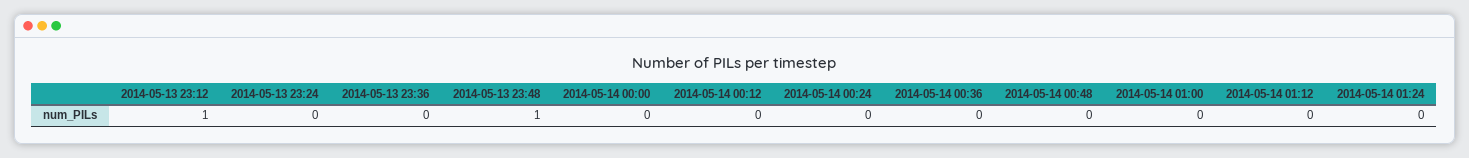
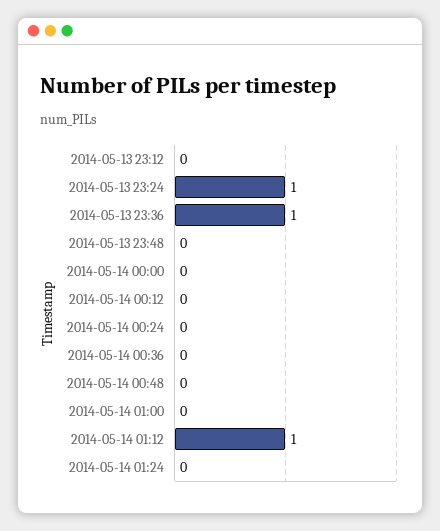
2014-05-13 23:12: 1 -> 0
2014-05-13 23:24: 0 -> 1
2014-05-13 23:36: 0 -> 1
2014-05-13 23:48: 1 -> 0
2014-05-14 01:12: 0 -> 1

